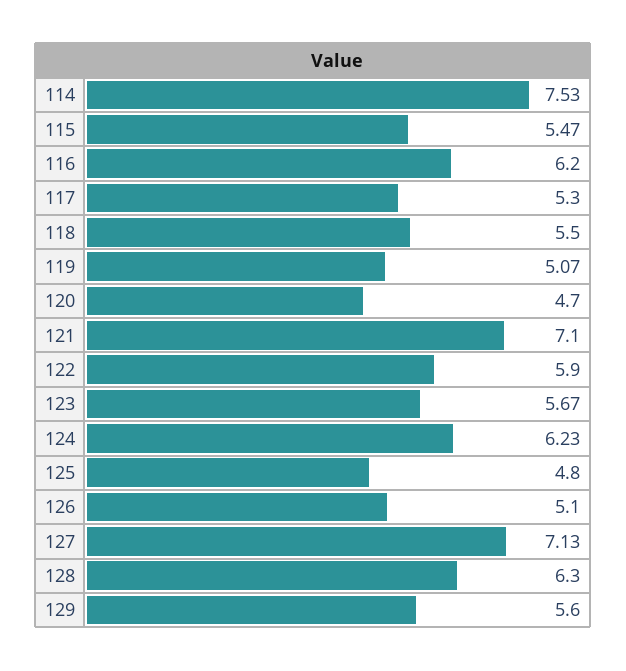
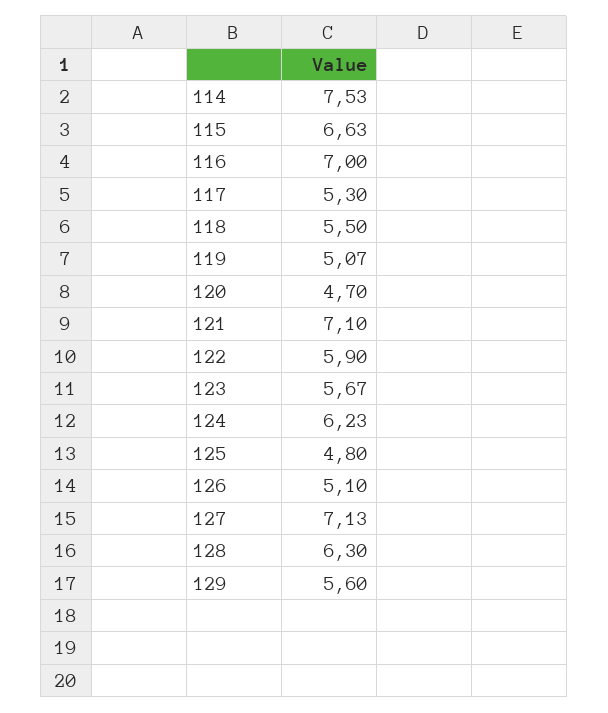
115: 5.47 -> 6.63
116: 6.2 -> 7

